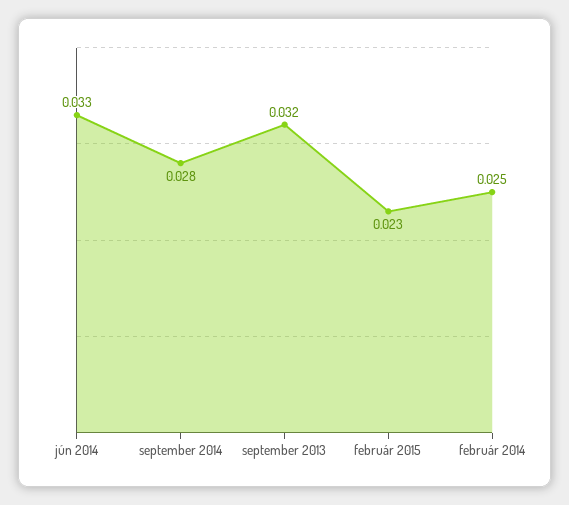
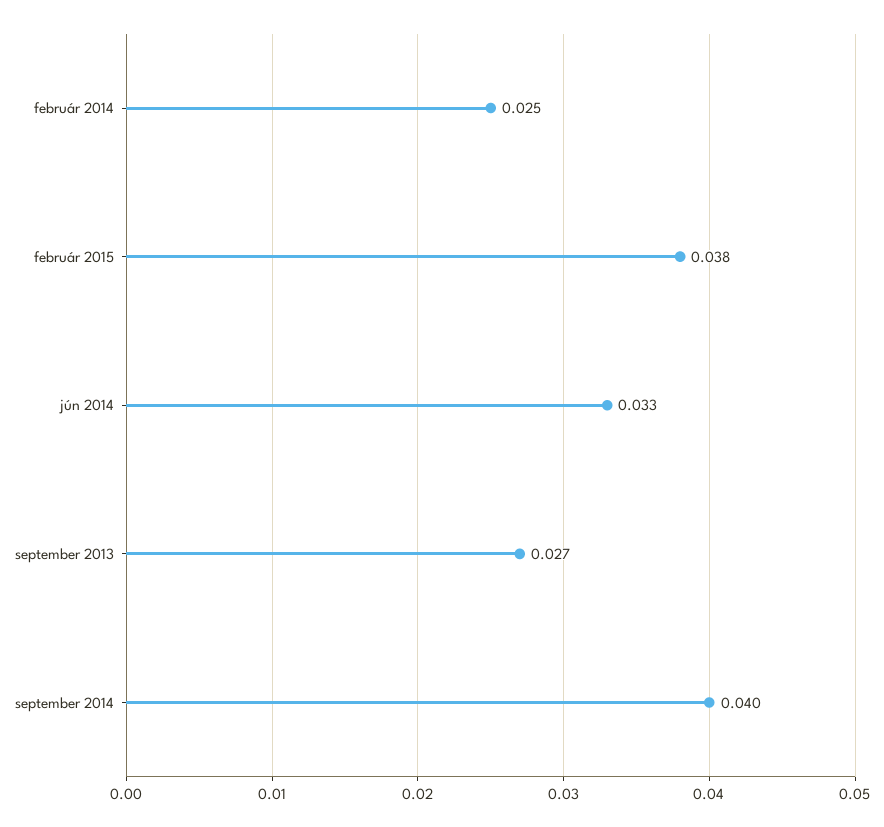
september 2014: 0.028 -> 0.04
september 2013: 0.032 -> 0.027
február 2015: 0.023 -> 0.038

